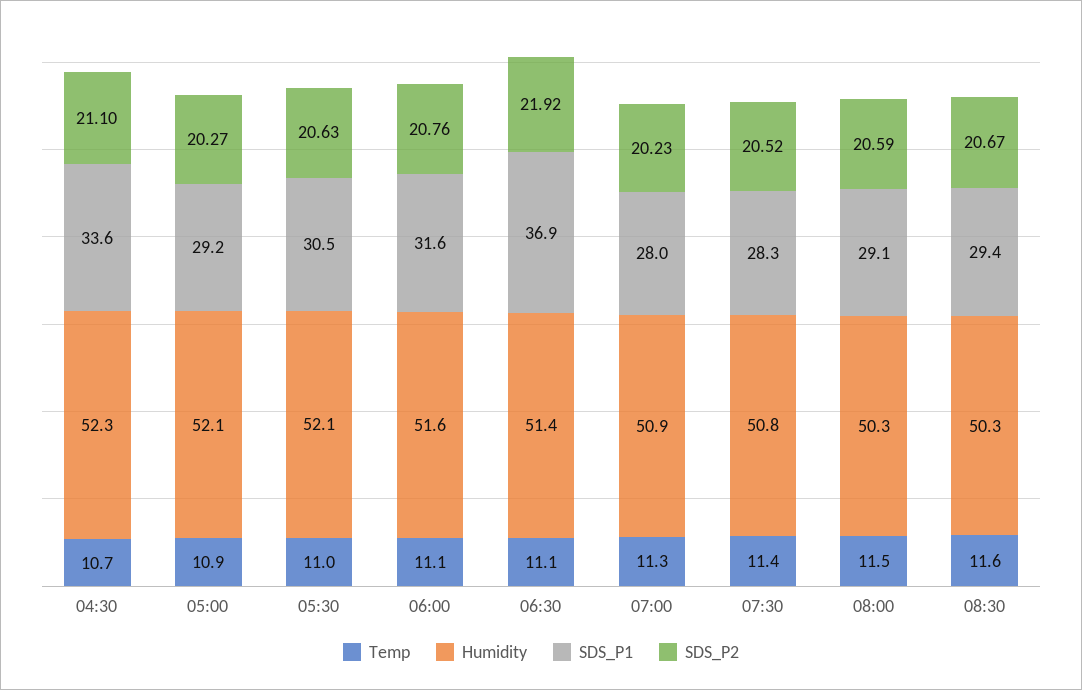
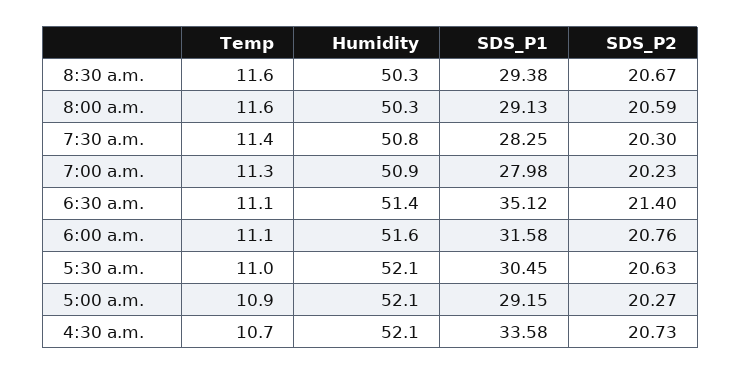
Humidity, 04:30: 52.3 -> 52.1
SDS_P2, 04:30: 21.1 -> 20.73
SDS_P1, 06:30: 36.9 -> 35.12
SDS_P2, 06:30: 21.92 -> 21.4
SDS_P2, 07:30: 20.52 -> 20.3
Temp, 08:00: 11.5 -> 11.6

